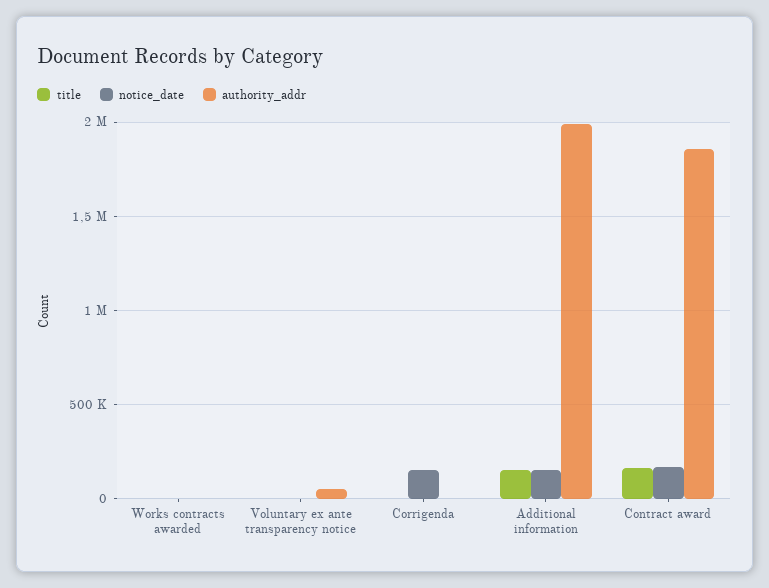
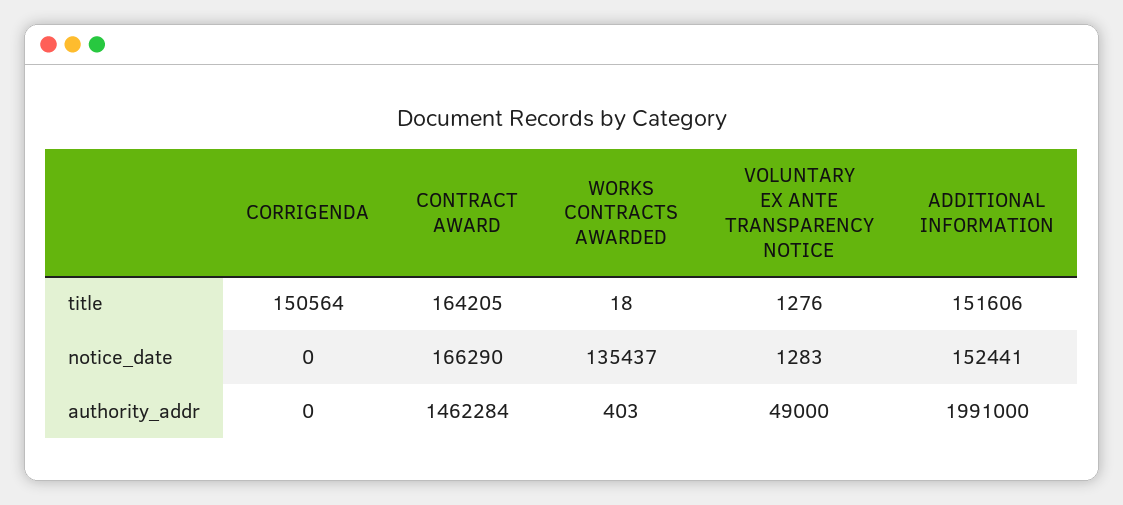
notice_date, Works contracts awarded: 0 -> 135437
title, Corrigenda: 0 -> 150564
notice_date, Corrigenda: 150000 -> 0
authority_addr, Contract award: 1850000 -> 1462284

